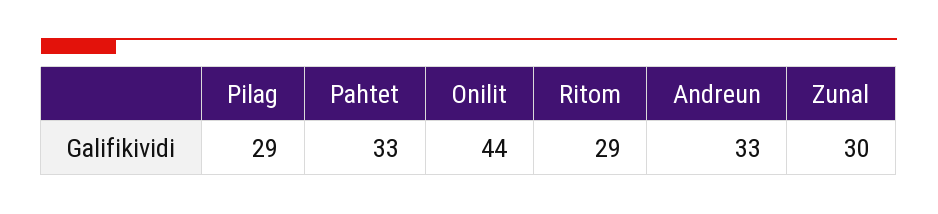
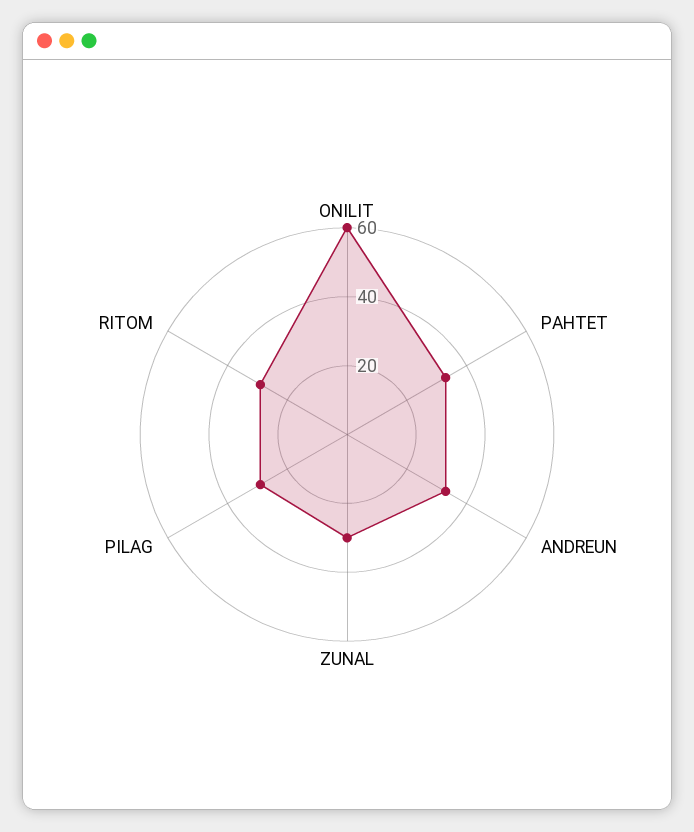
Onilit: 44 -> 60

